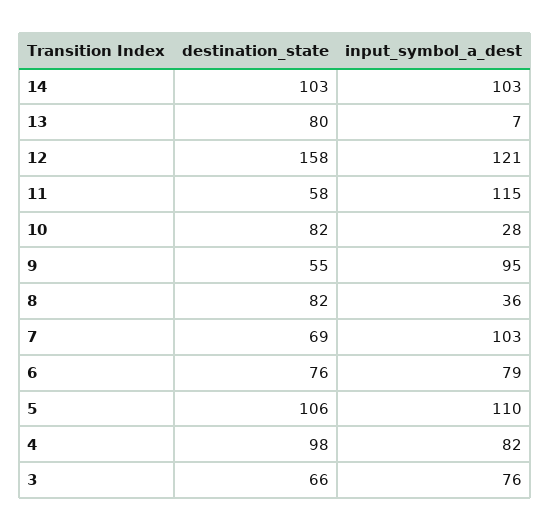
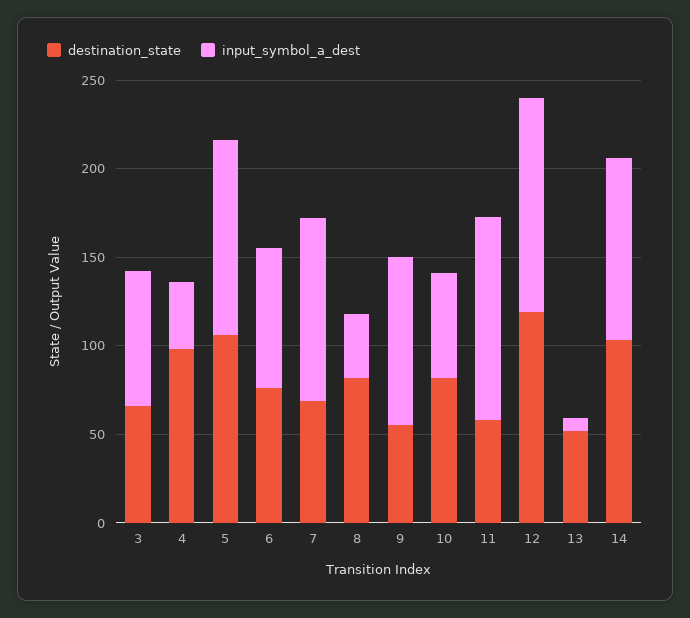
destination_state, 13: 80 -> 50
destination_state, 12: 158 -> 120
input_symbol_a_dest, 10: 28 -> 60
input_symbol_a_dest, 4: 82 -> 40

